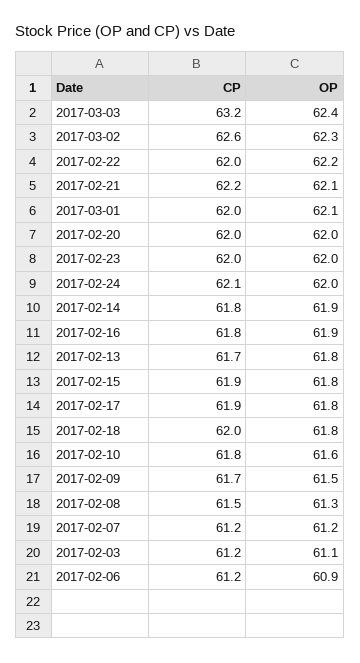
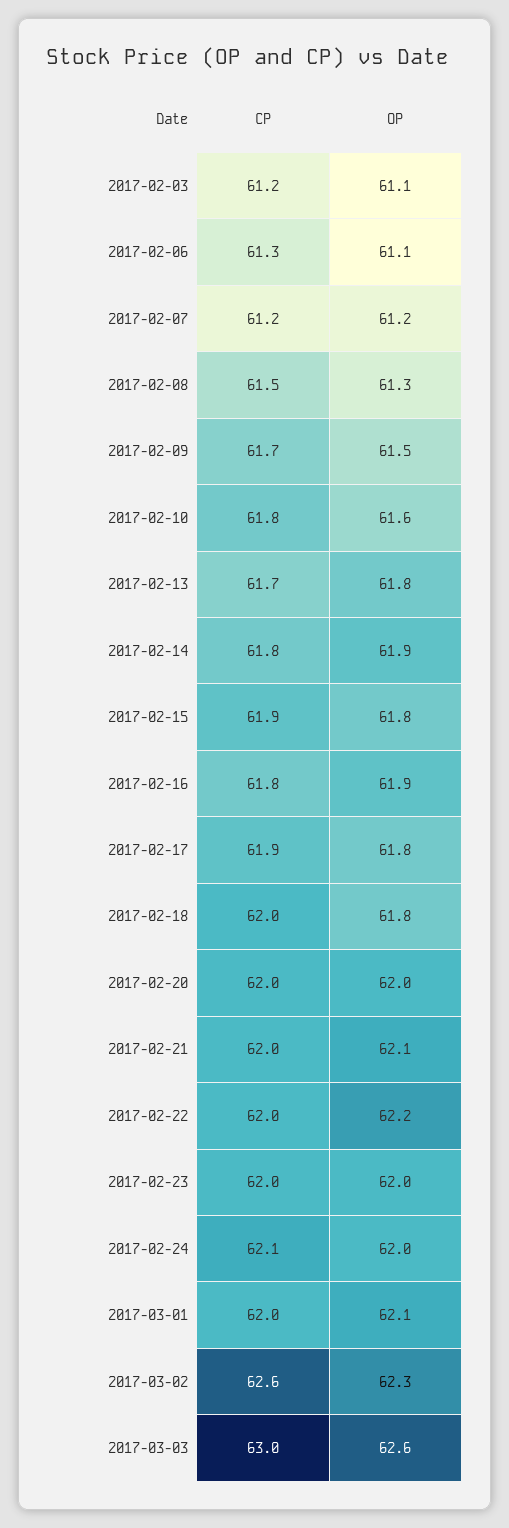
CP, 2017-03-03: 63.2 -> 63
OP, 2017-03-03: 62.4 -> 62.6
CP, 2017-02-21: 62.2 -> 62
CP, 2017-02-06: 61.2 -> 61.3
OP, 2017-02-06: 60.9 -> 61.1

